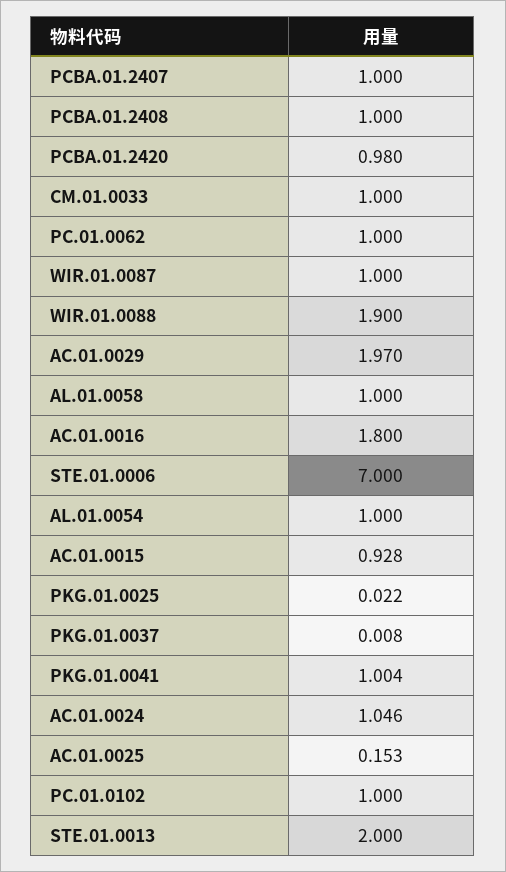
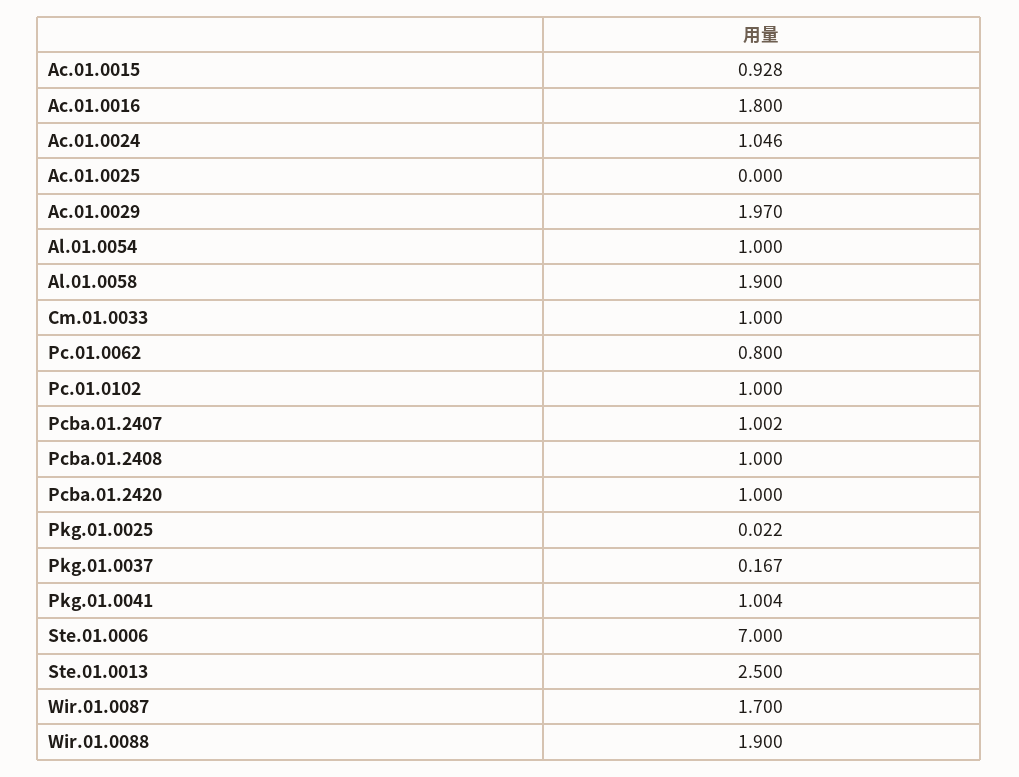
PCBA.01.2407: 1 -> 1.002
PCBA.01.2420: 0.98 -> 1
PC.01.0062: 1 -> 0.8
WIR.01.0087: 1 -> 1.7
AL.01.0058: 1 -> 1.9
PKG.01.0037: 0.008 -> 0.167
AC.01.0025: 0.153 -> 0
STE.01.0013: 2 -> 2.5

